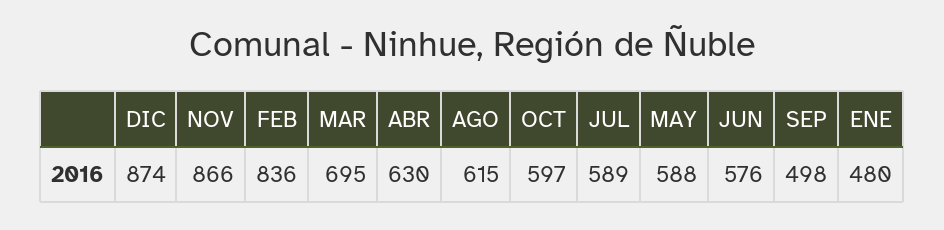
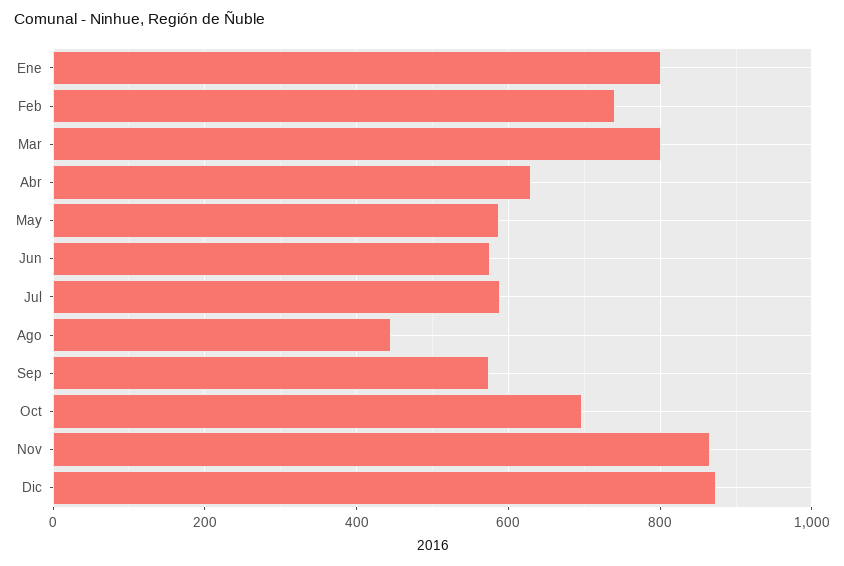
FEB: 836 -> 740
MAR: 695 -> 800
AGO: 615 -> 440
OCT: 597 -> 700
SEP: 498 -> 580
ENE: 480 -> 800

